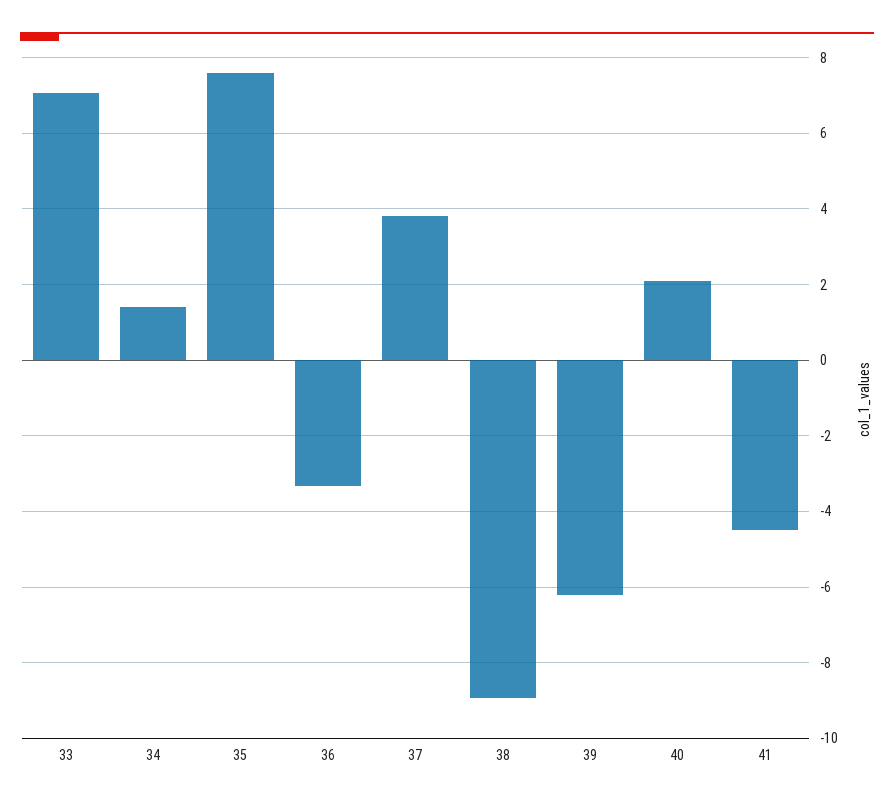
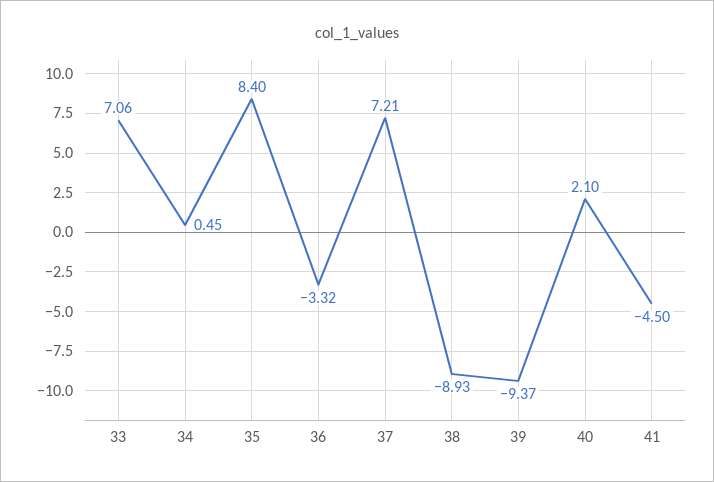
34: 1.4 -> 0.45
35: 7.6 -> 8.4
37: 3.8 -> 7.21
39: -6.2 -> -9.37

